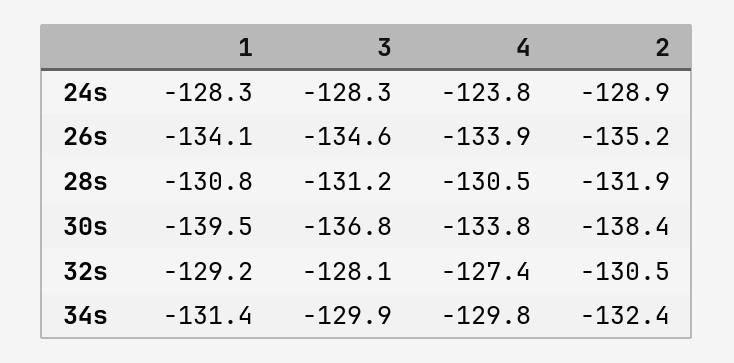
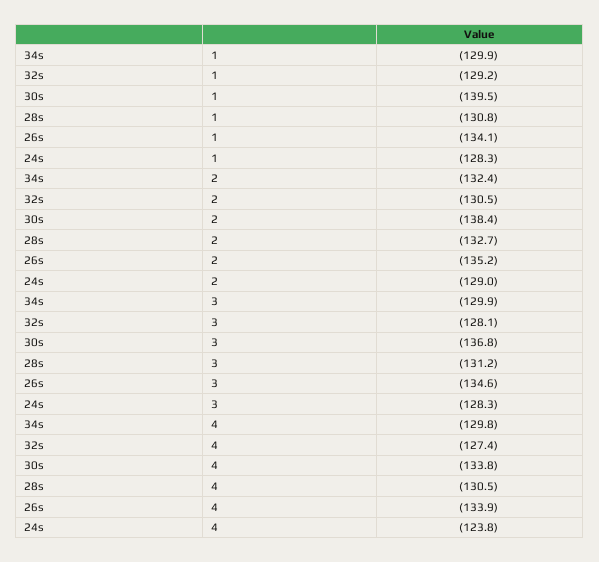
2, 24s: -128.9 -> -129
2, 28s: -131.9 -> -132.7
1, 34s: -131.4 -> -129.9

